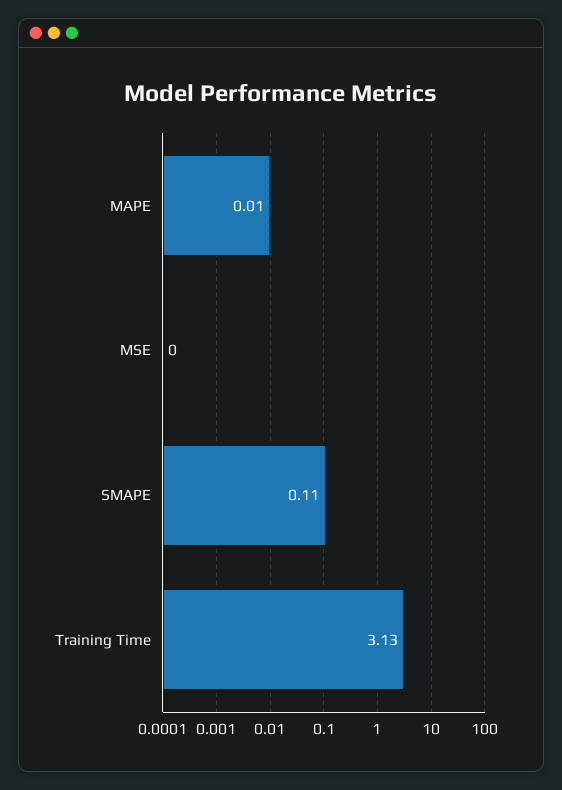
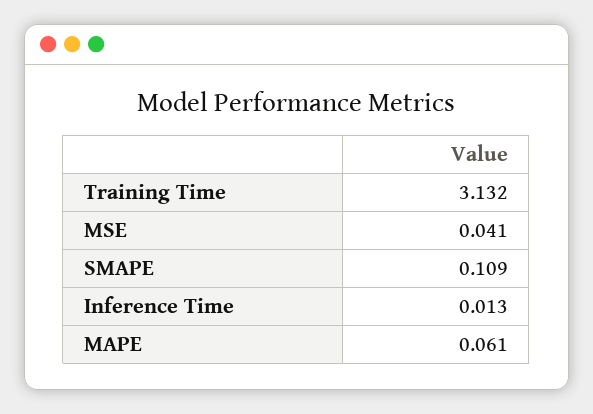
MAPE: 0.01 -> 0.061
MSE: 0 -> 0.041
Inference Time: none -> 0.013

